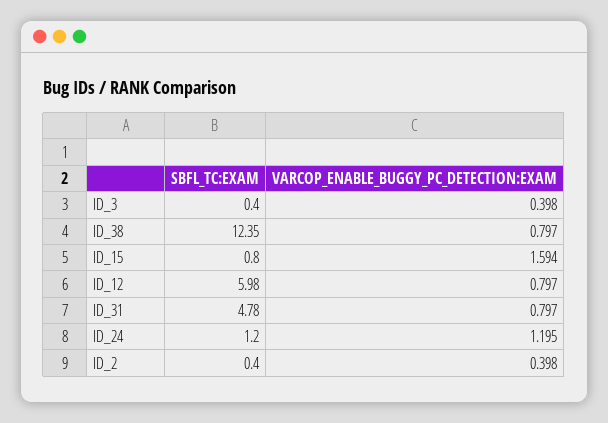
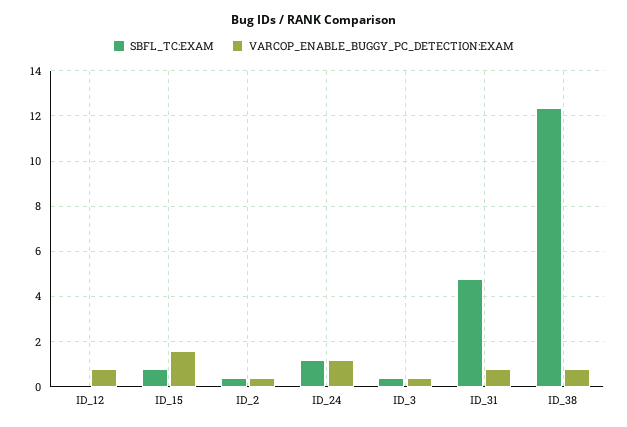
SBFL_TC:EXAM, ID_12: 5.98 -> 0

